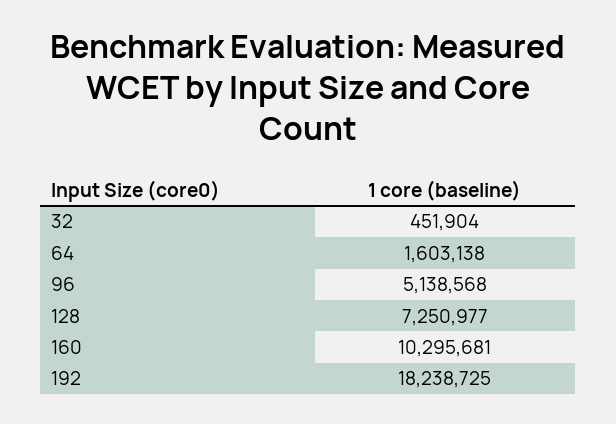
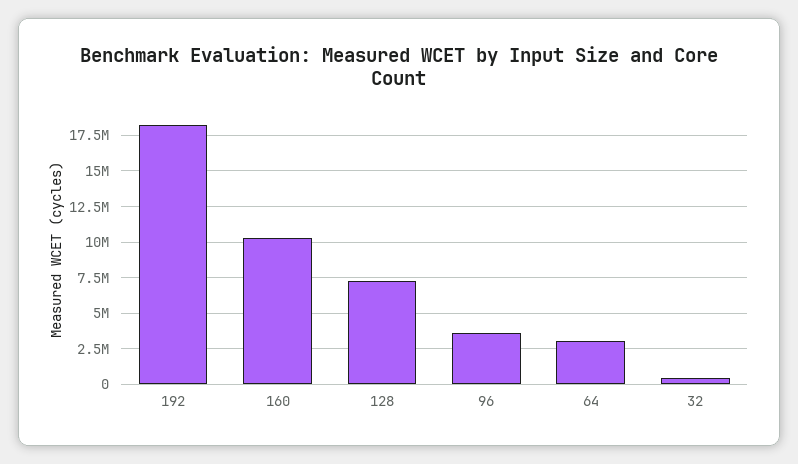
64: 1603138 -> 3000000
96: 5138568 -> 3500000

